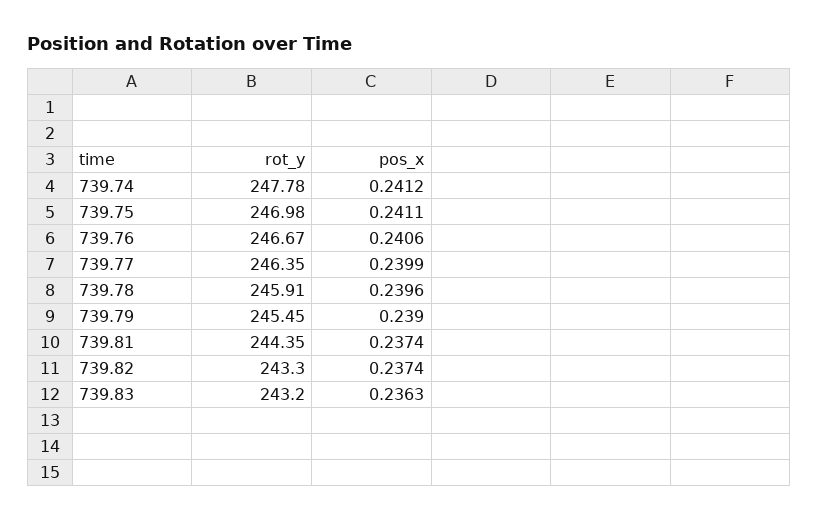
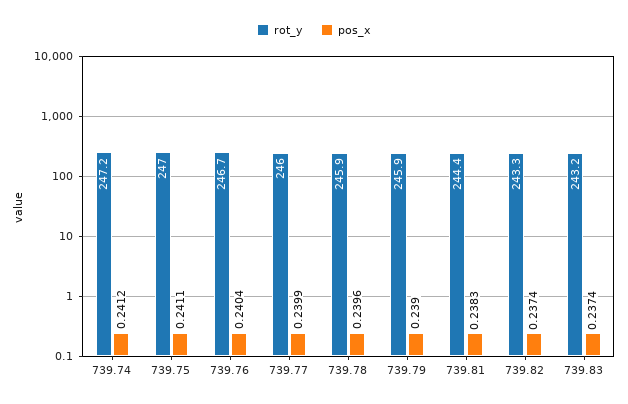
rot_y, 739.74: 247.78 -> 247.2
pos_x, 739.76: 0.2406 -> 0.2404
rot_y, 739.77: 246.35 -> 246
rot_y, 739.79: 245.45 -> 245.9
pos_x, 739.81: 0.2374 -> 0.2383
pos_x, 739.83: 0.2363 -> 0.2374

